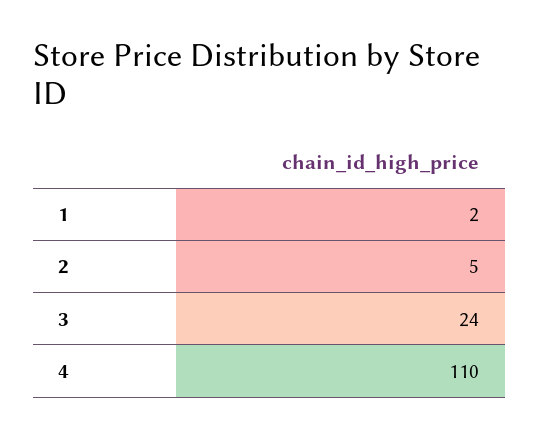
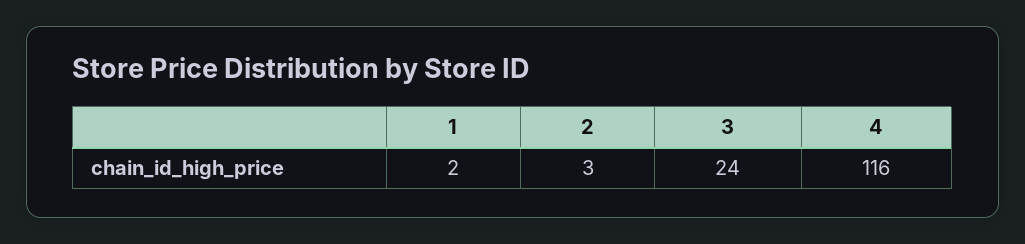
2: 5 -> 3
4: 110 -> 116

